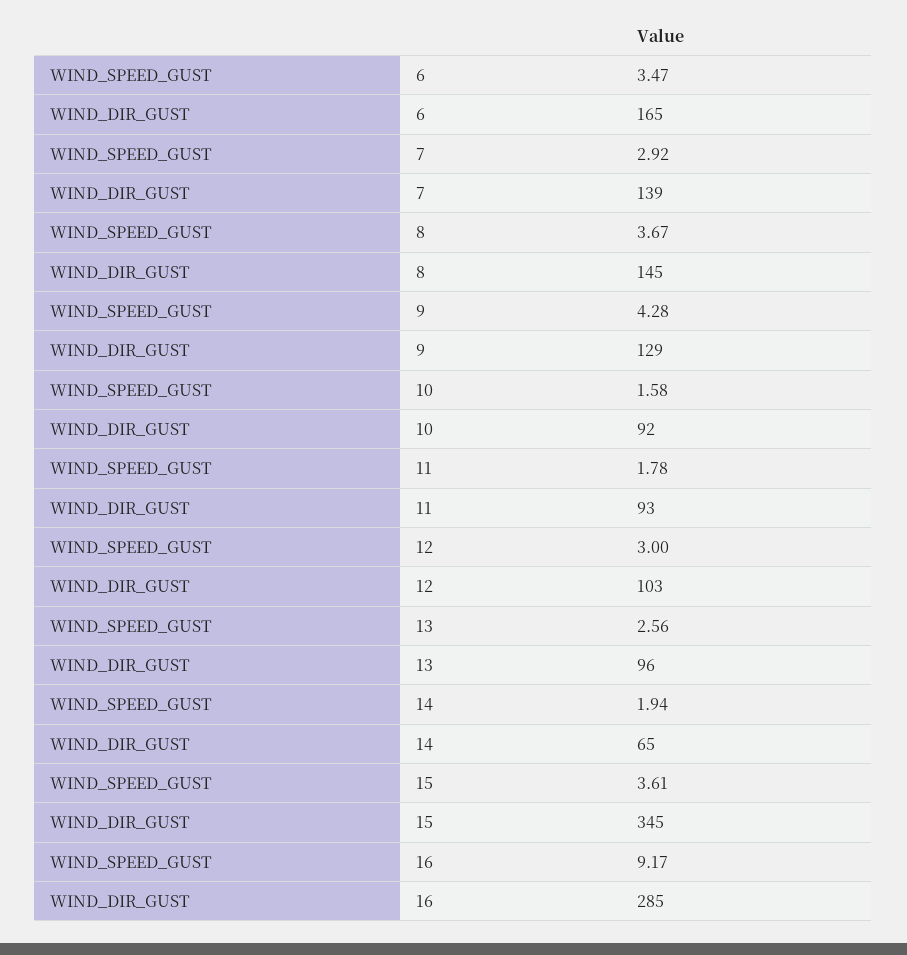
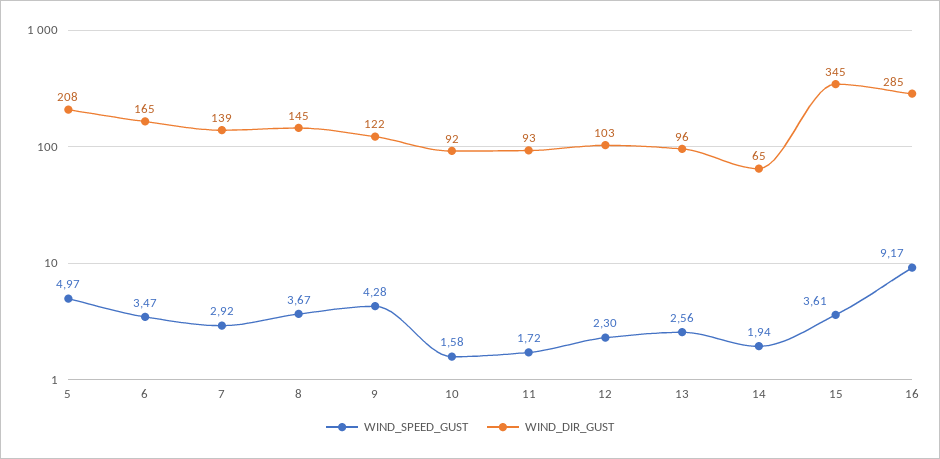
WIND_DIR_GUST, 9: 129 -> 122
WIND_SPEED_GUST, 11: 1.78 -> 1.72
WIND_SPEED_GUST, 12: 3 -> 2.3
WIND_SPEED_GUST, 5: none -> 4.97
WIND_DIR_GUST, 5: none -> 208

